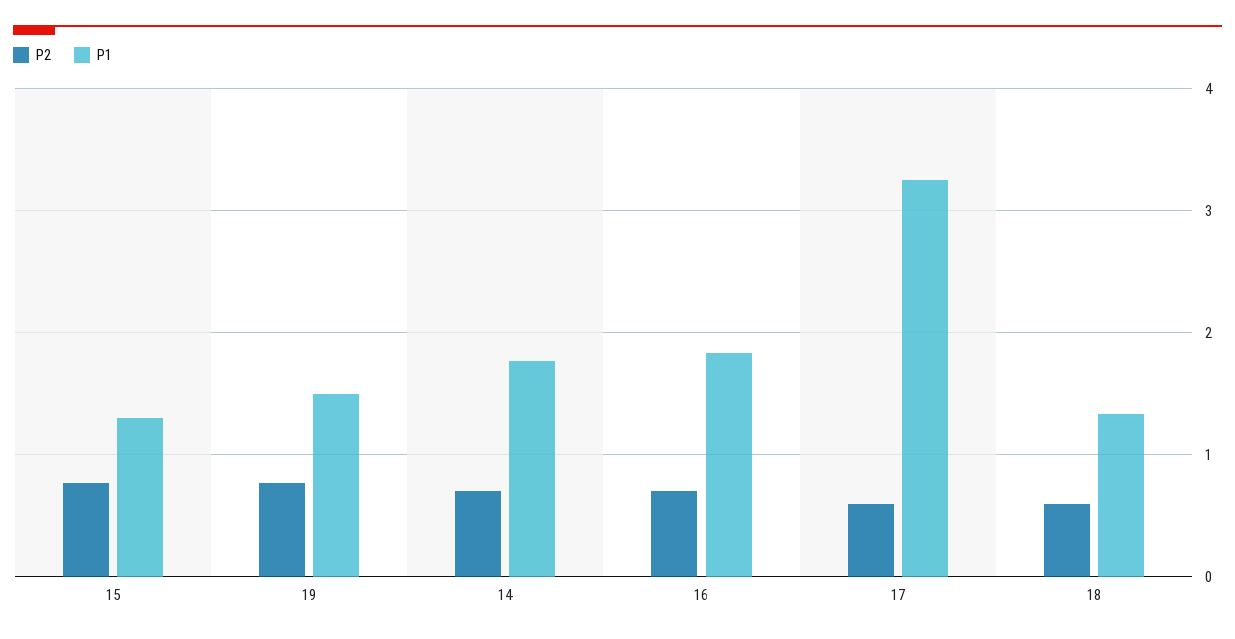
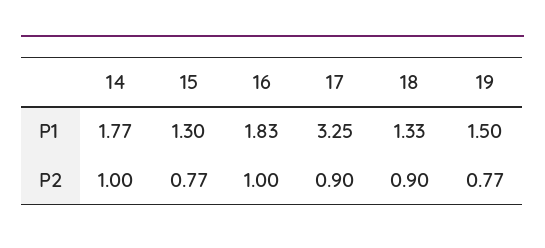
P2, 14: 0.7 -> 1
P2, 16: 0.7 -> 1
P2, 17: 0.6 -> 0.9
P2, 18: 0.6 -> 0.9

